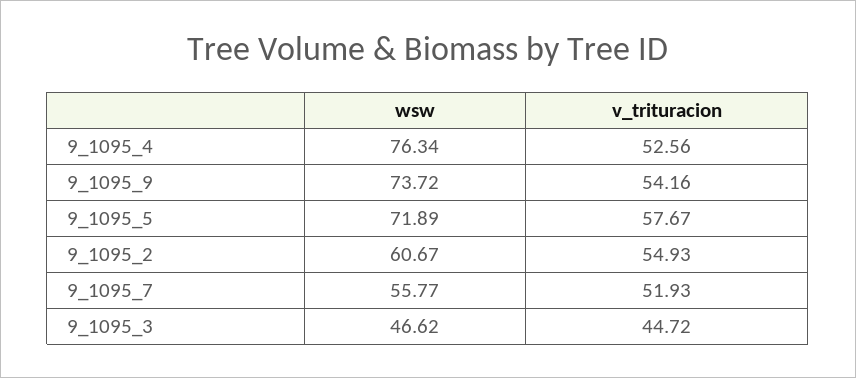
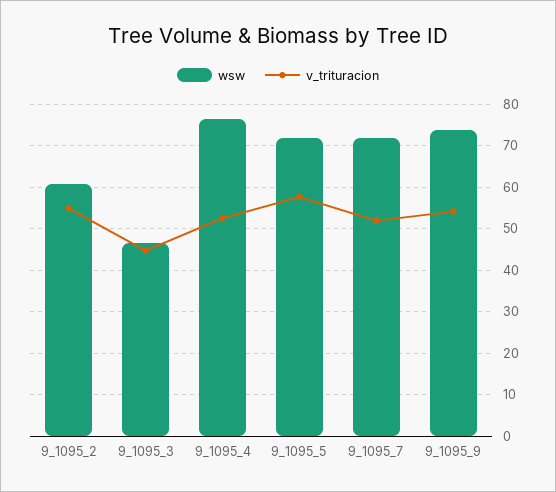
wsw, 9_1095_7: 55.77 -> 72

